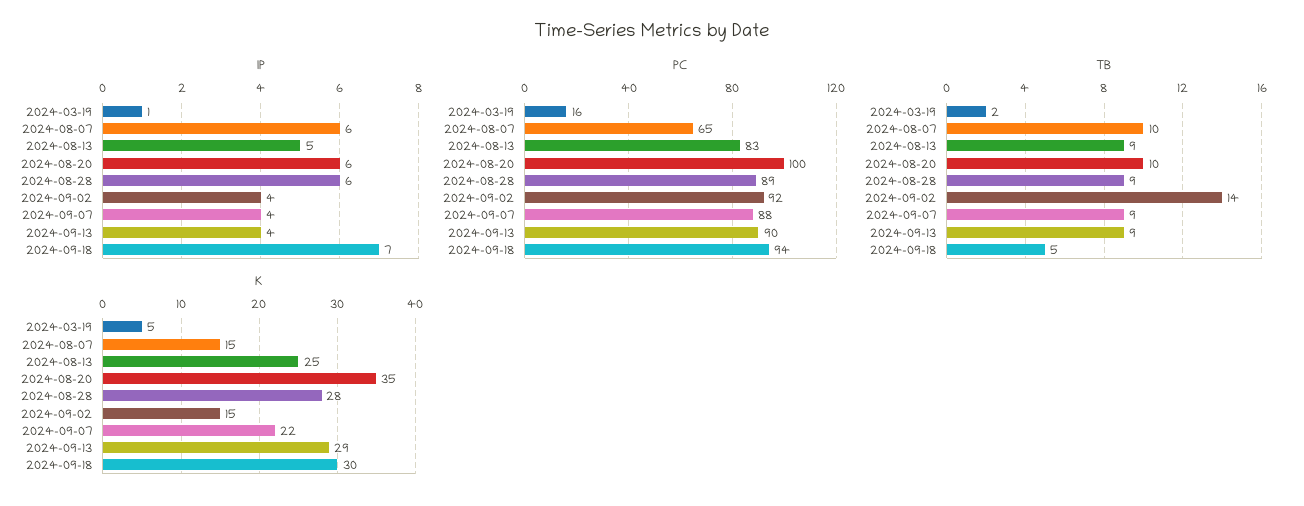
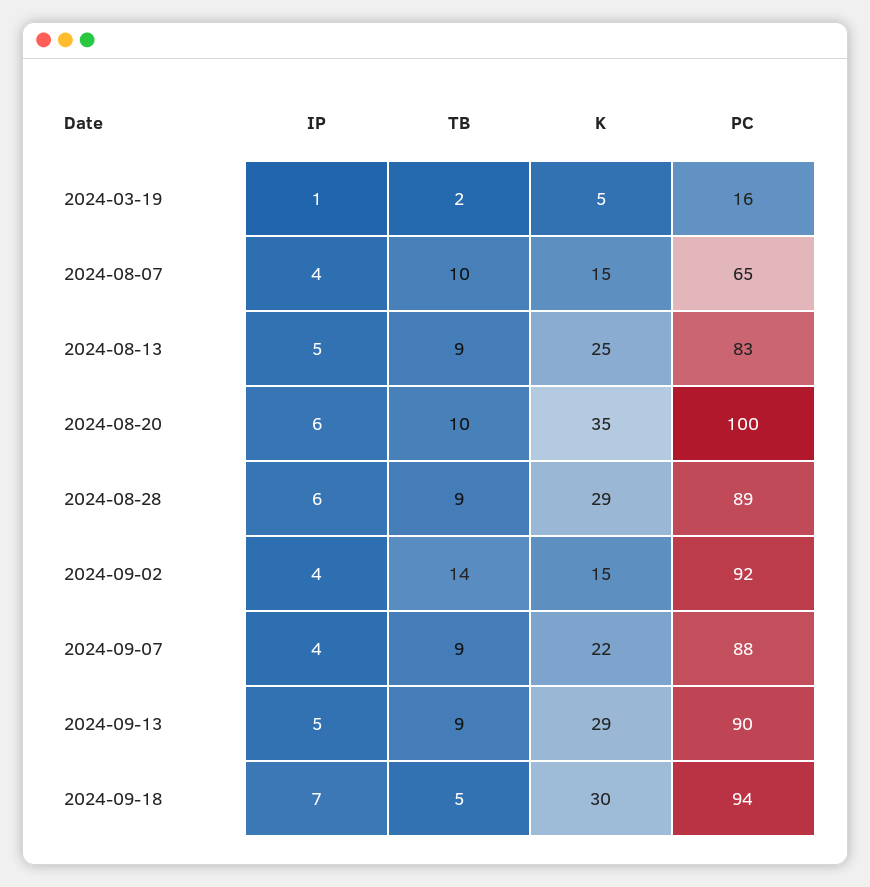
IP, 2024-08-07: 6 -> 4
IP, 2024-09-13: 4 -> 5
K, 2024-08-28: 28 -> 29

